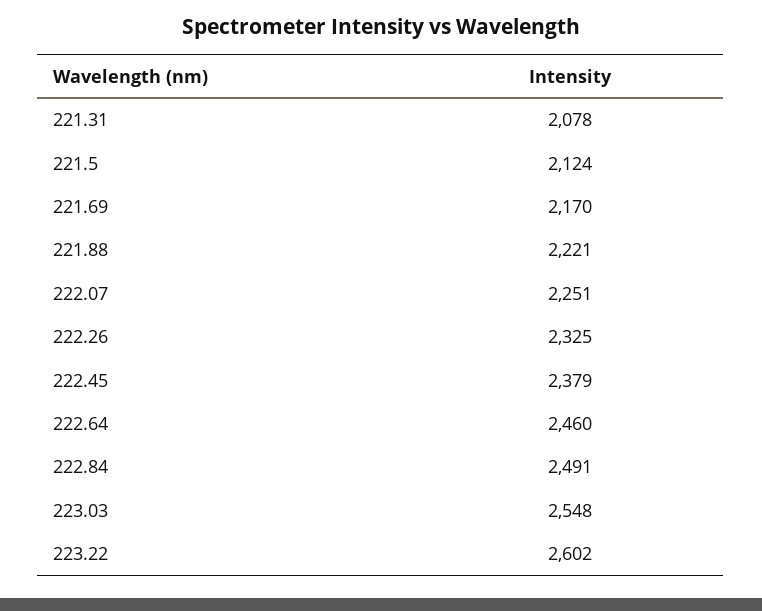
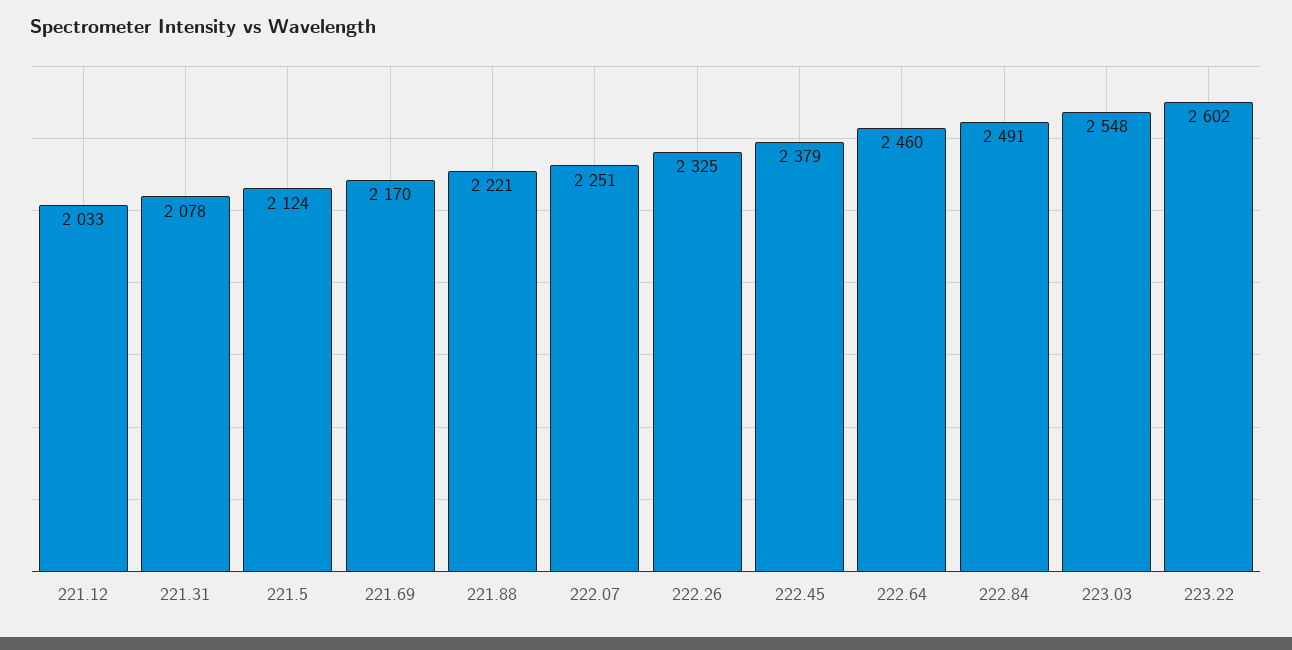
221.12: none -> 2033

